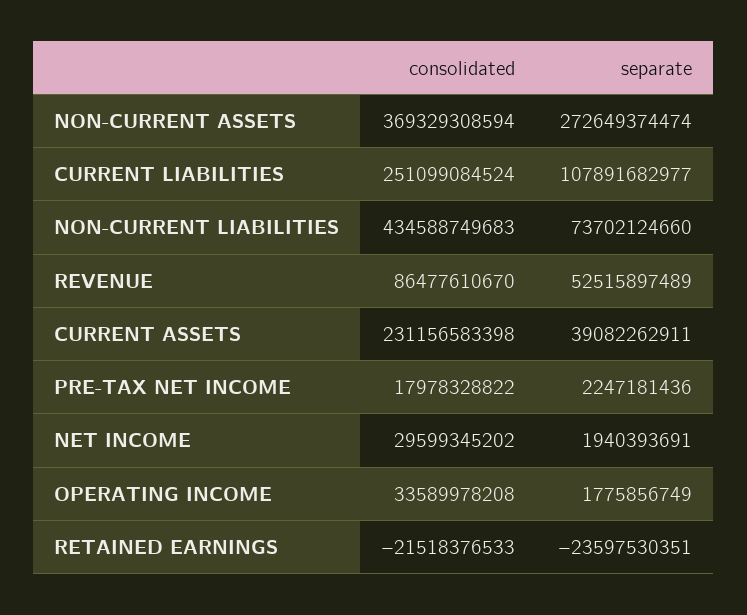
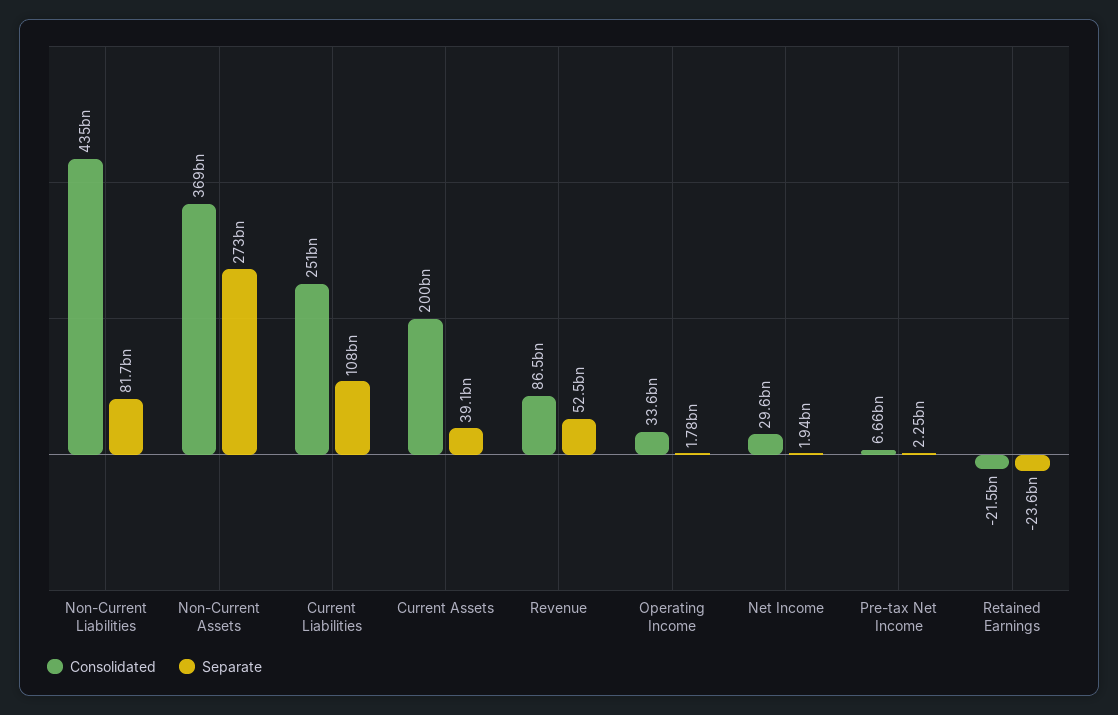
separate, NON-CURRENT LIABILITIES: 73702124660 -> 81700000000
consolidated, CURRENT ASSETS: 231156583398 -> 200000000000
consolidated, PRE-TAX NET INCOME: 17978328822 -> 6660000000

